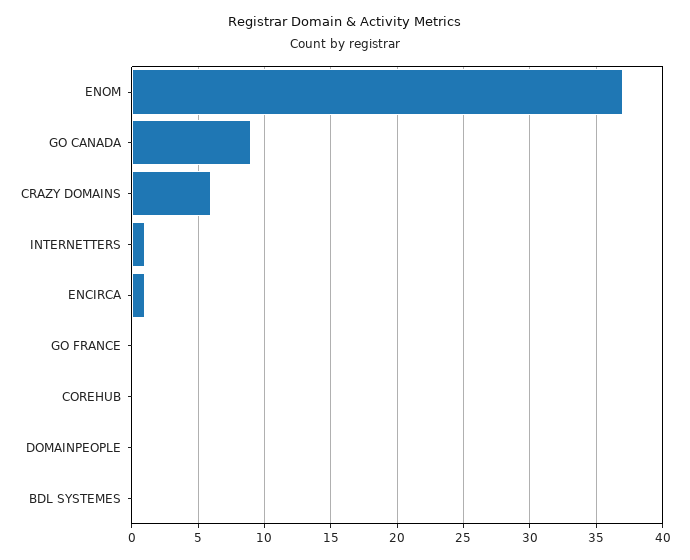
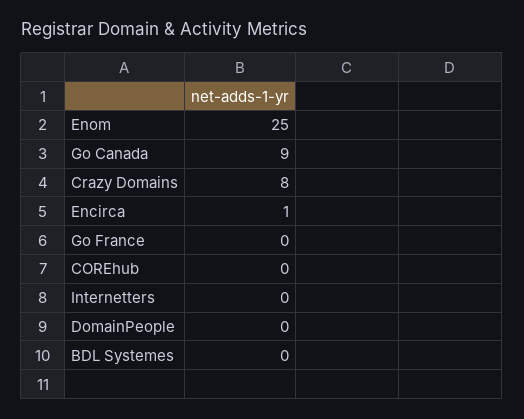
ENOM: 37 -> 25
CRAZY DOMAINS: 6 -> 8
INTERNETTERS: 1 -> 0

